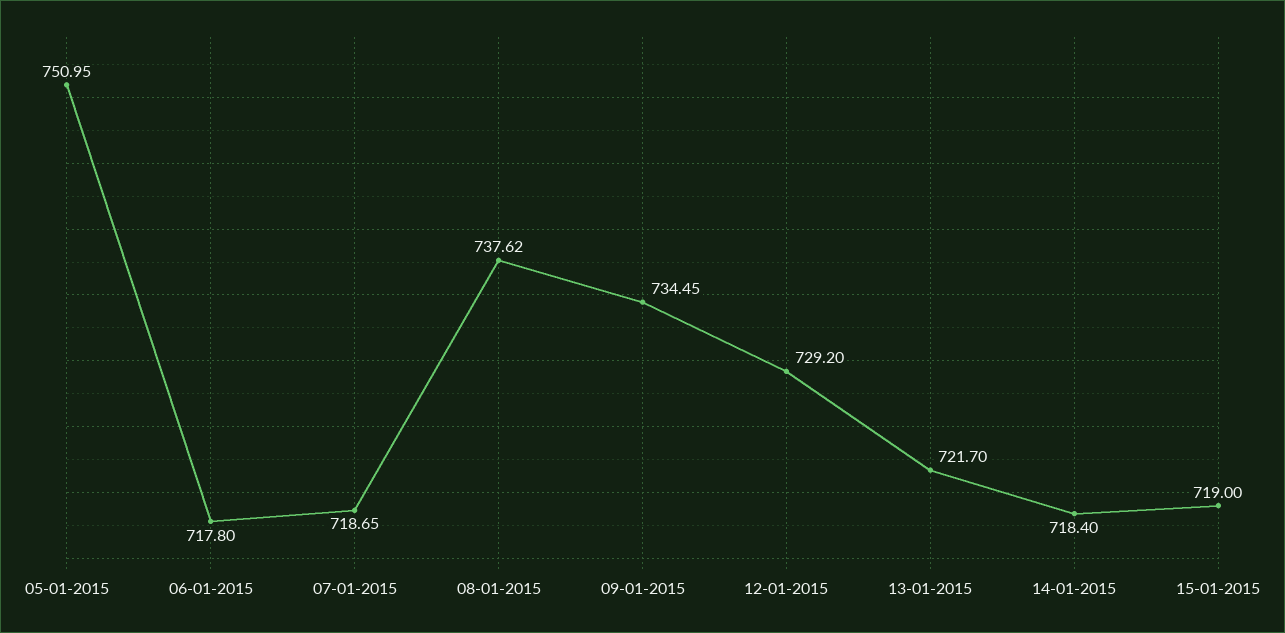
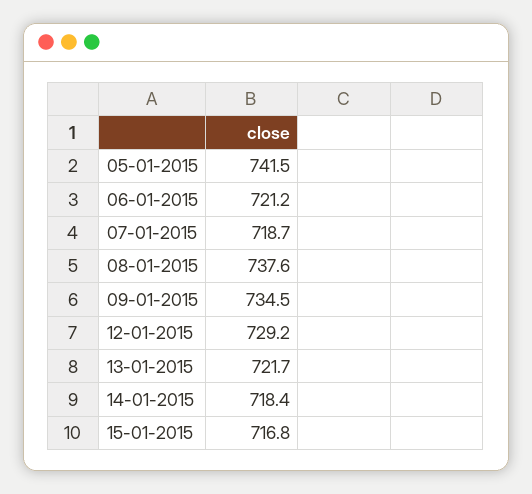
05-01-2015: 750.95 -> 741.5
06-01-2015: 717.8 -> 721.2
15-01-2015: 719 -> 716.8

